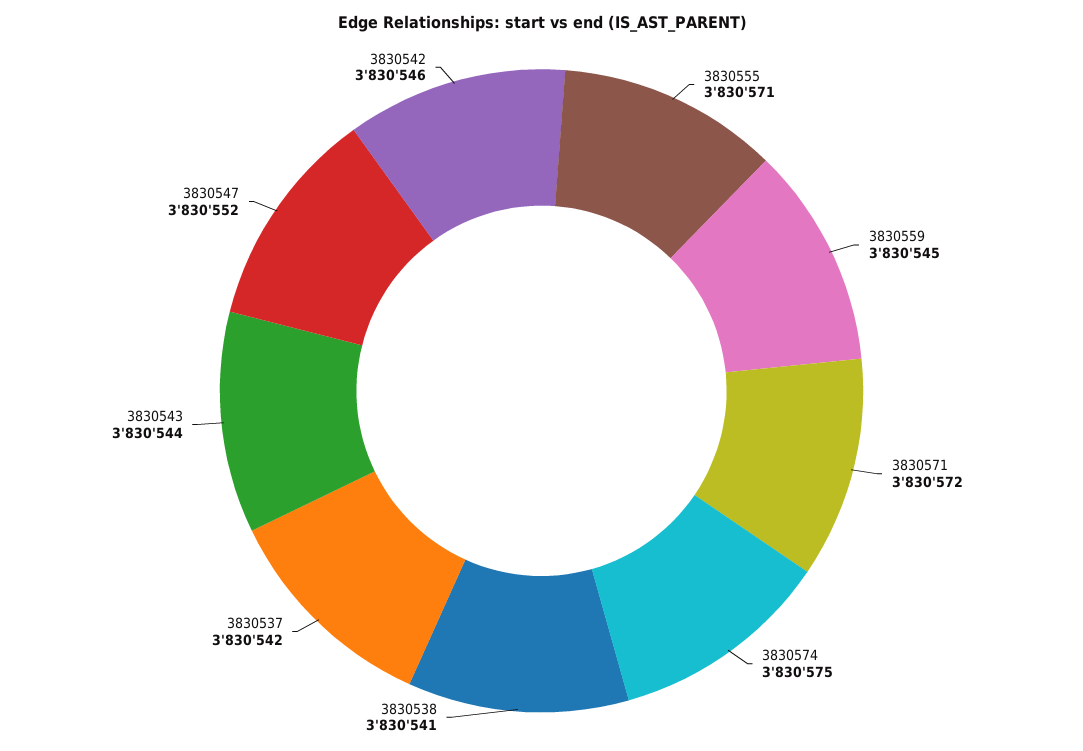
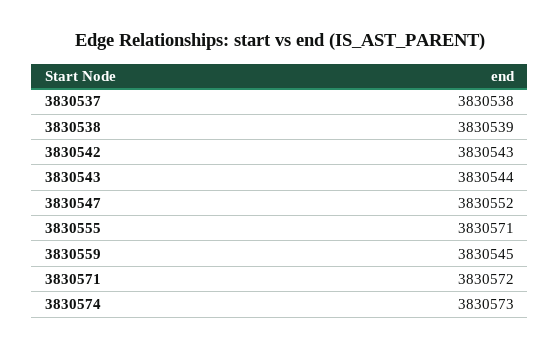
3830574: 3830575 -> 3830573
3830538: 3830541 -> 3830539
3830537: 3830542 -> 3830538
3830542: 3830546 -> 3830543

